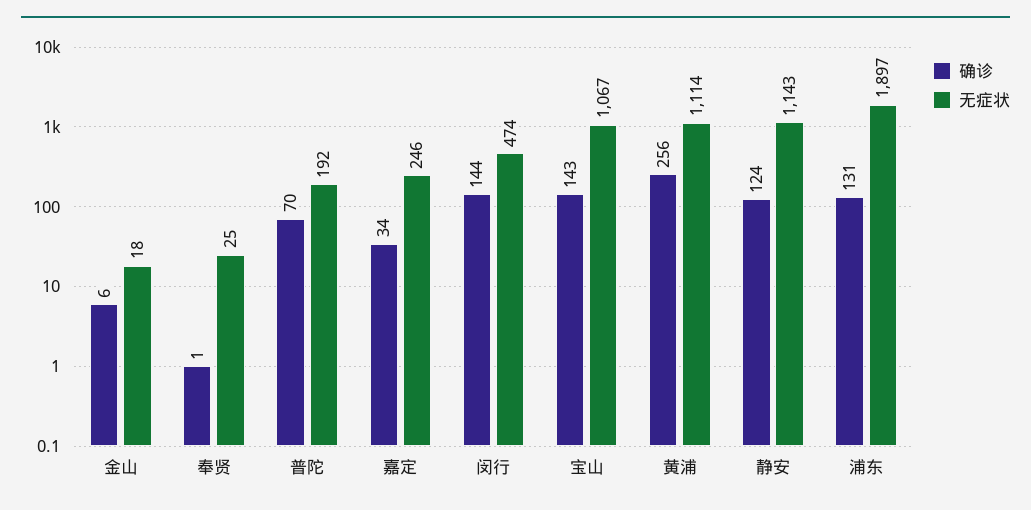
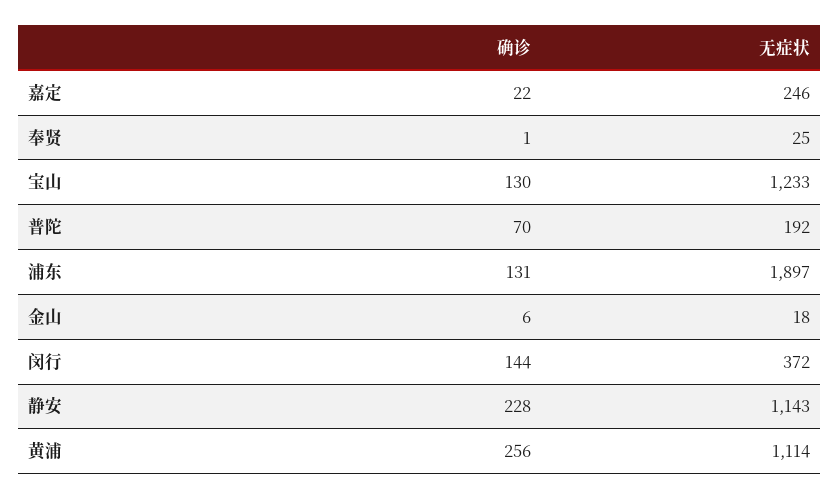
确诊, 嘉定: 34 -> 22
无症状, 闵行: 474 -> 372
确诊, 宝山: 143 -> 130
无症状, 宝山: 1067 -> 1233
确诊, 静安: 124 -> 228

